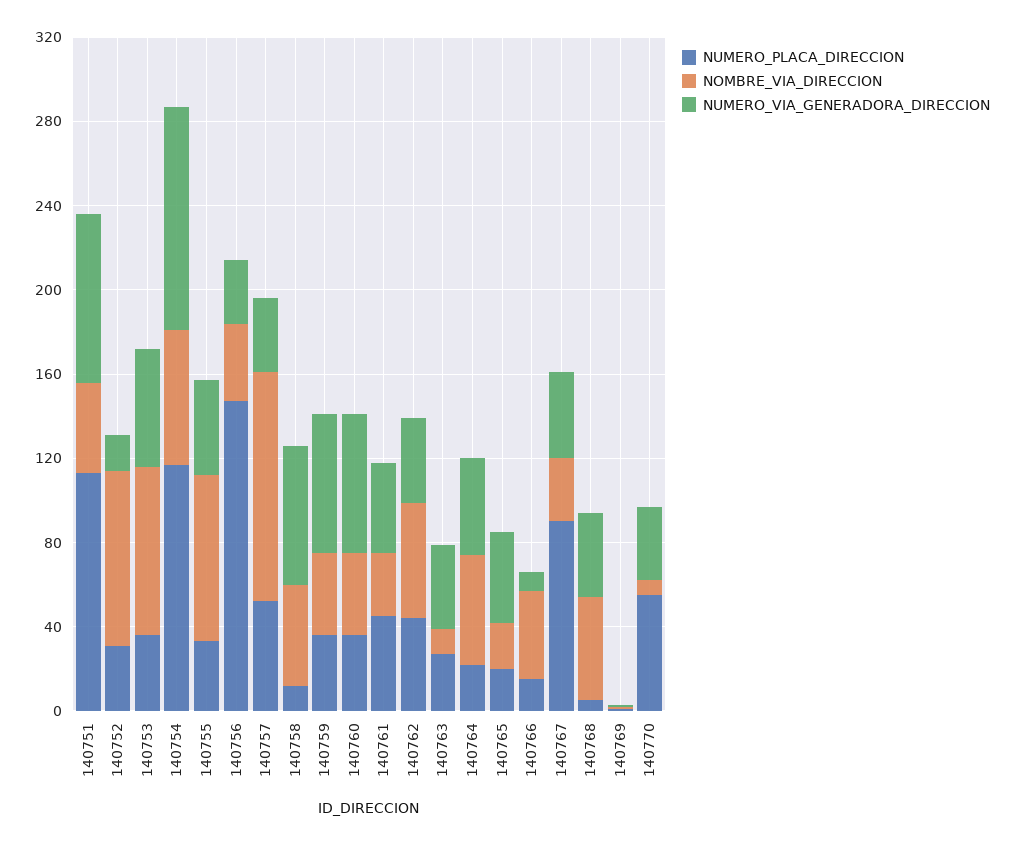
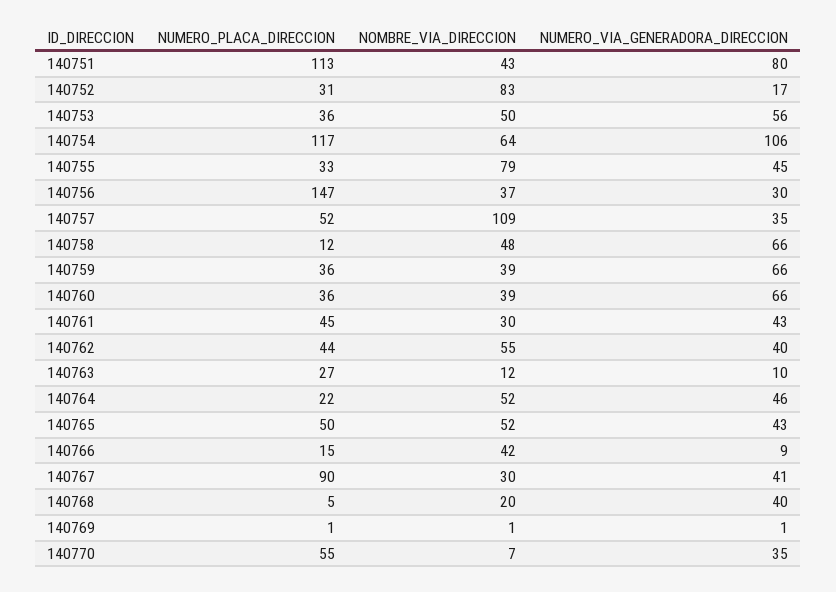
NOMBRE_VIA_DIRECCION, 140753: 80 -> 50
NUMERO_VIA_GENERADORA_DIRECCION, 140763: 40 -> 10
NUMERO_PLACA_DIRECCION, 140765: 20 -> 50
NOMBRE_VIA_DIRECCION, 140765: 20 -> 52
NOMBRE_VIA_DIRECCION, 140768: 50 -> 20

